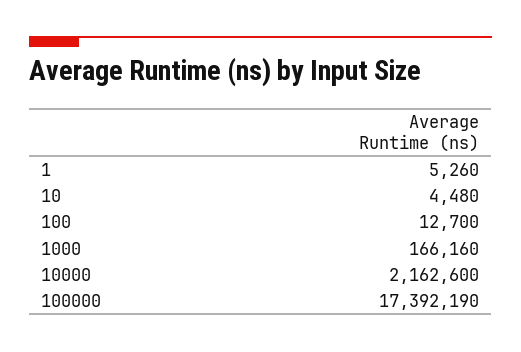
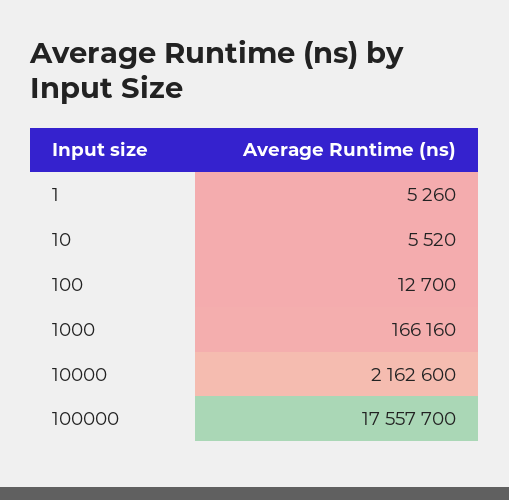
10: 4480 -> 5520
100000: 17392190 -> 17557700

